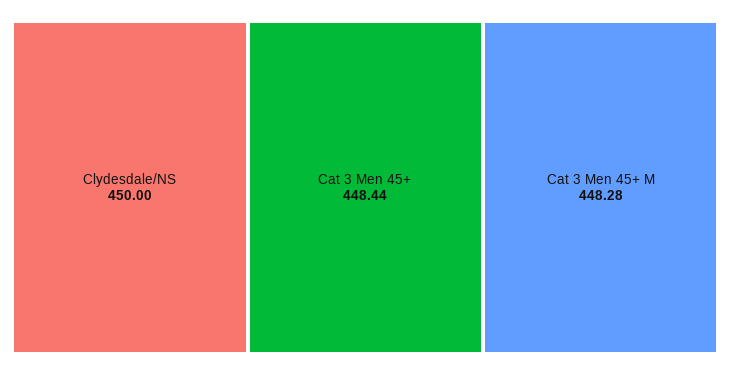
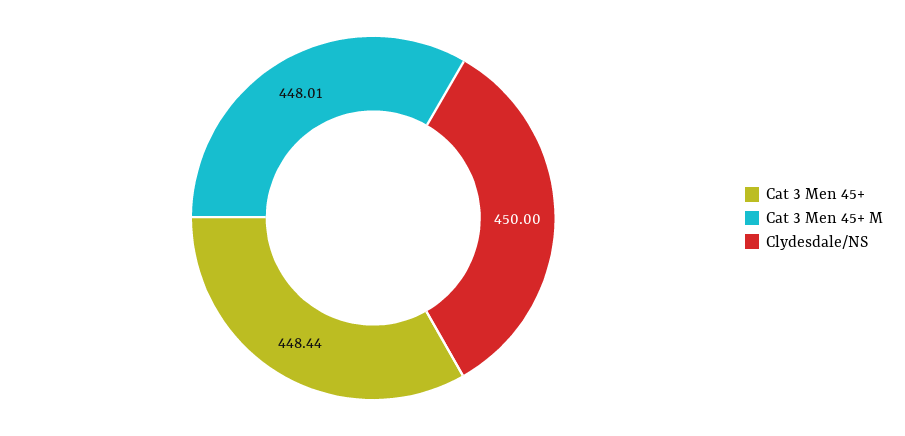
Cat 3 Men 45+ M: 448.28 -> 448.01

